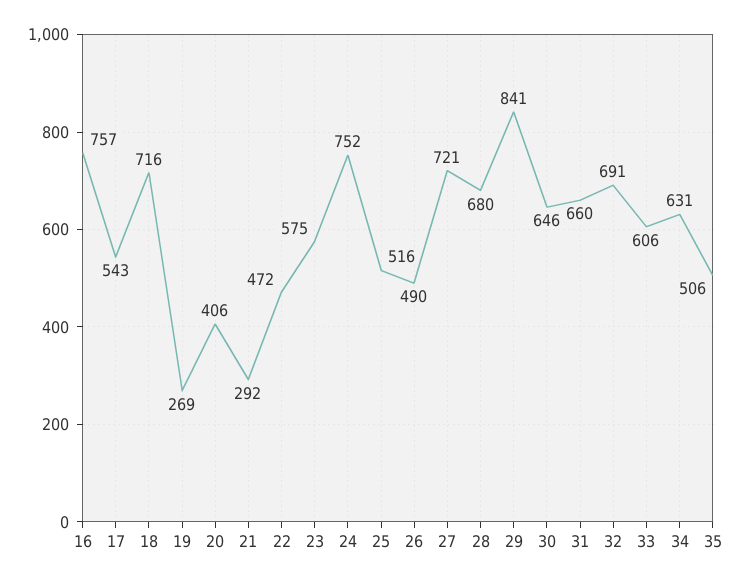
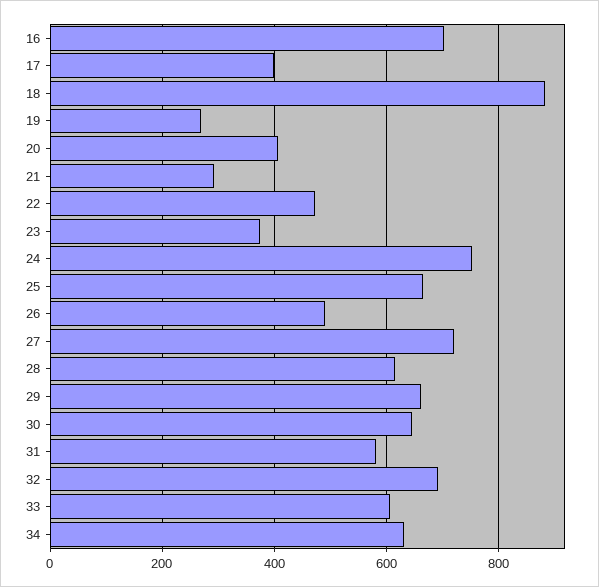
16: 757 -> 700
17: 543 -> 400
18: 716 -> 880
23: 575 -> 380
25: 516 -> 660
28: 680 -> 620
29: 841 -> 660
31: 660 -> 580
35: 506 -> none

